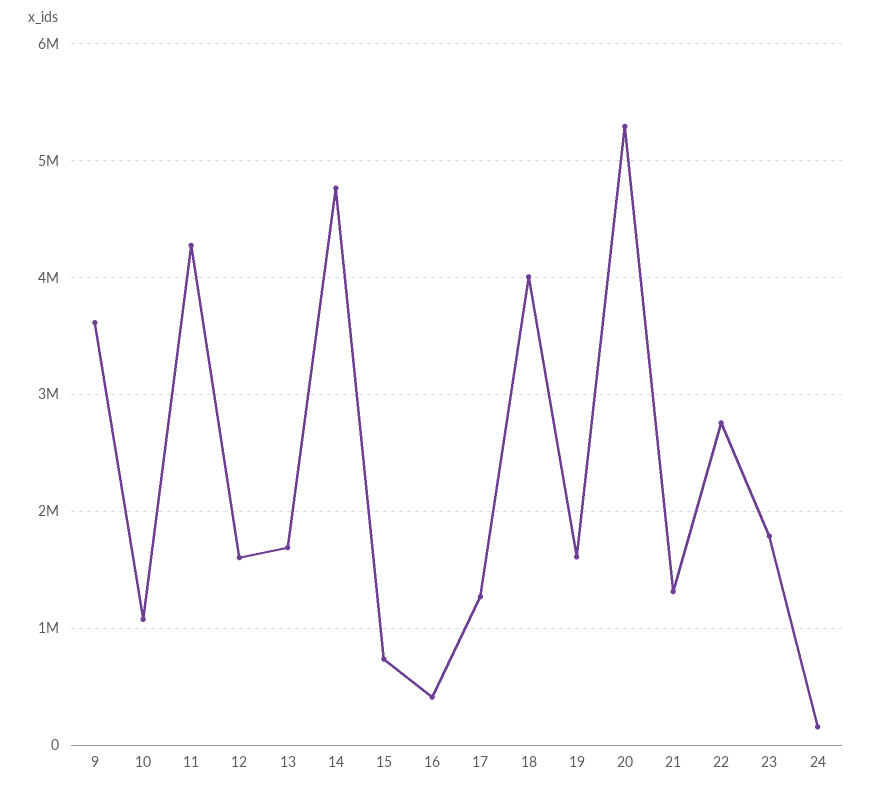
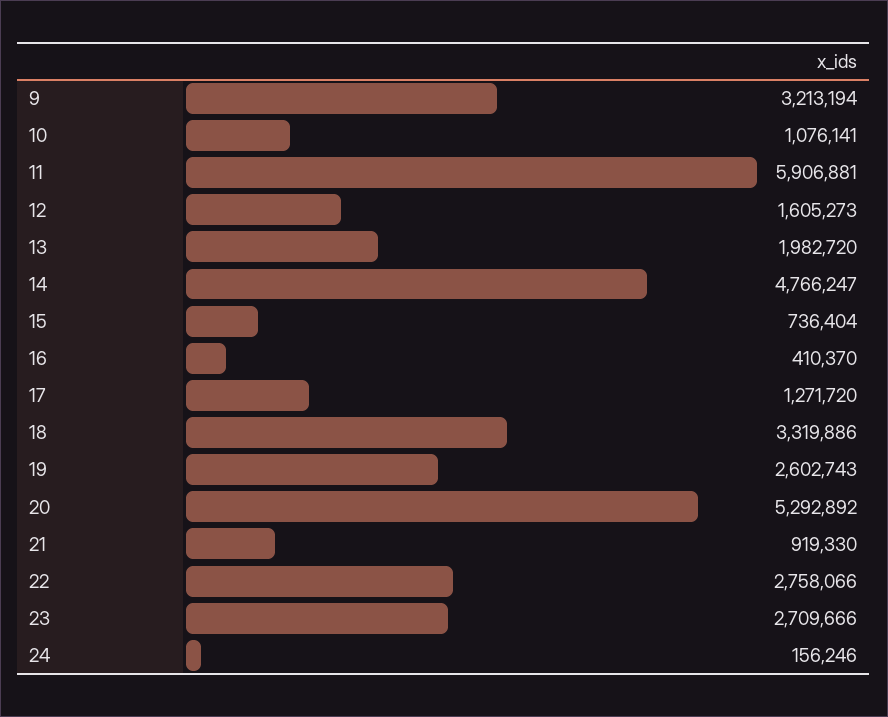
9: 3600000 -> 3213194
11: 4300000 -> 5906881
13: 1700000 -> 1982720
18: 4000000 -> 3319886
19: 1600000 -> 2602743
21: 1300000 -> 919330
23: 1800000 -> 2709666

